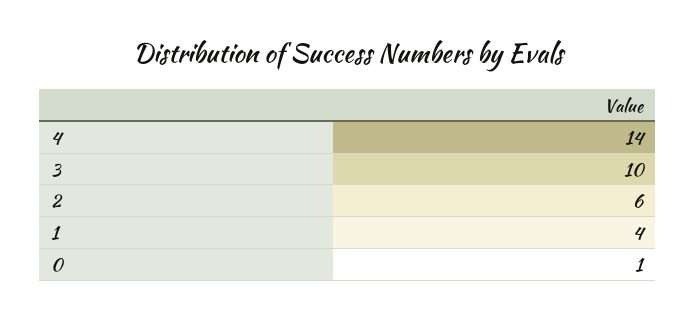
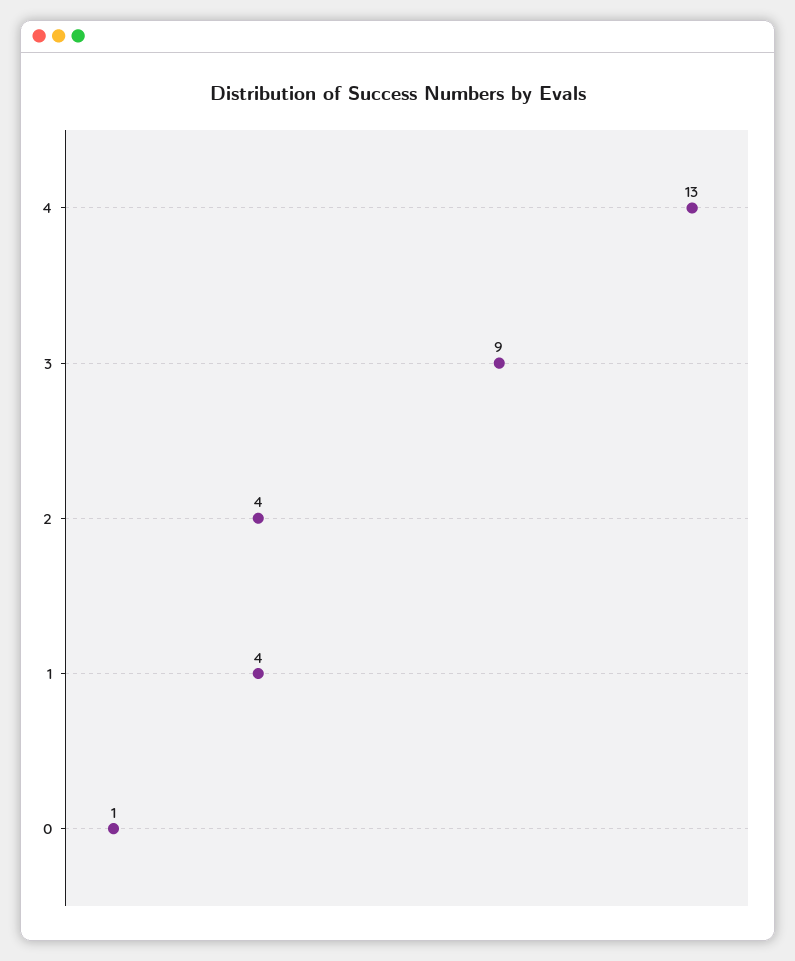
4: 14 -> 13
3: 10 -> 9
2: 6 -> 4

